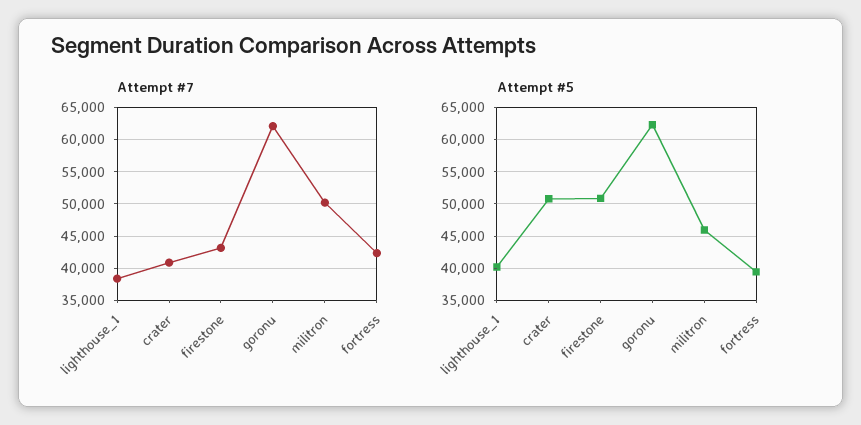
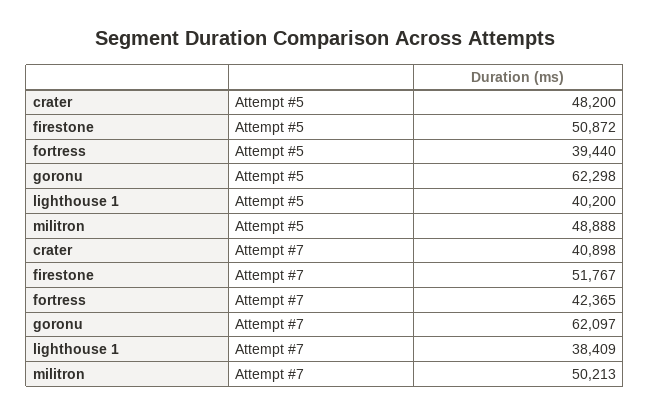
Attempt #7, firestone: 43000 -> 51767
Attempt #5, crater: 51000 -> 48200
Attempt #5, militron: 46000 -> 48888

